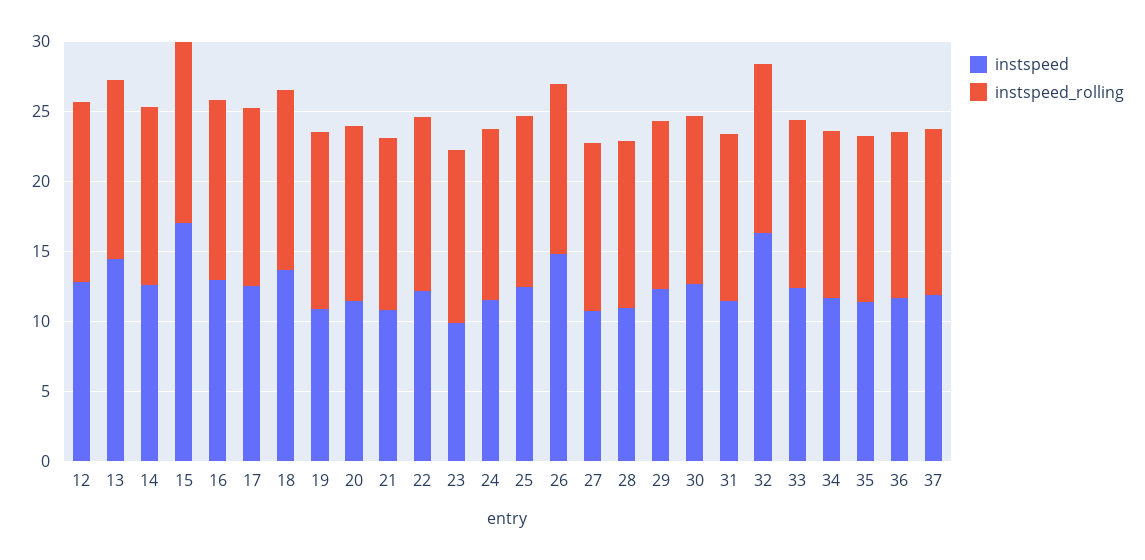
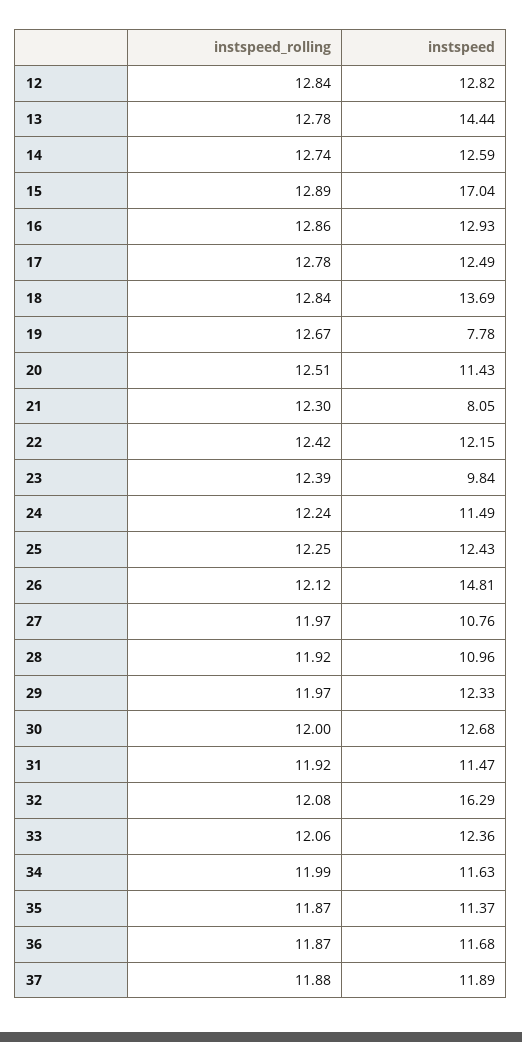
instspeed, 19: 11 -> 7.78
instspeed, 21: 11 -> 8.05

